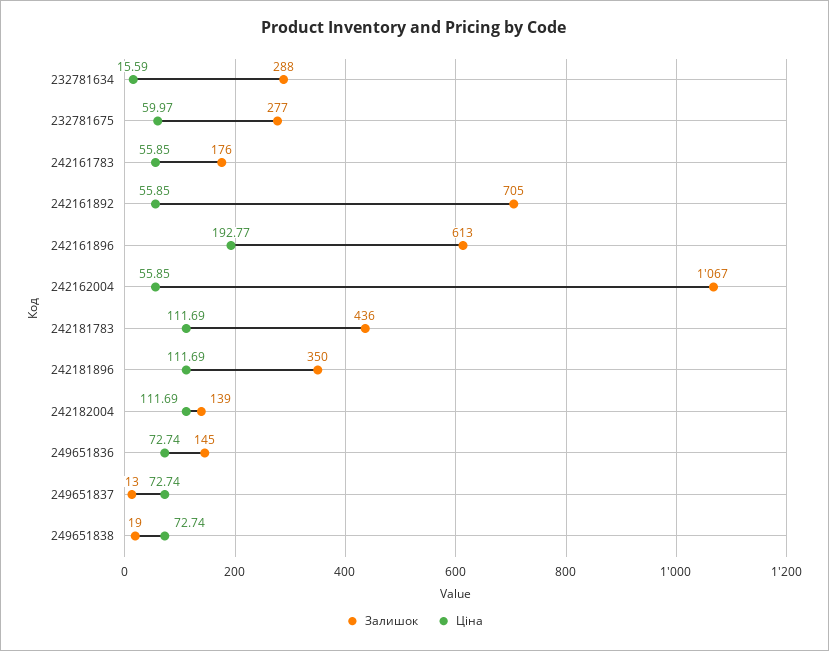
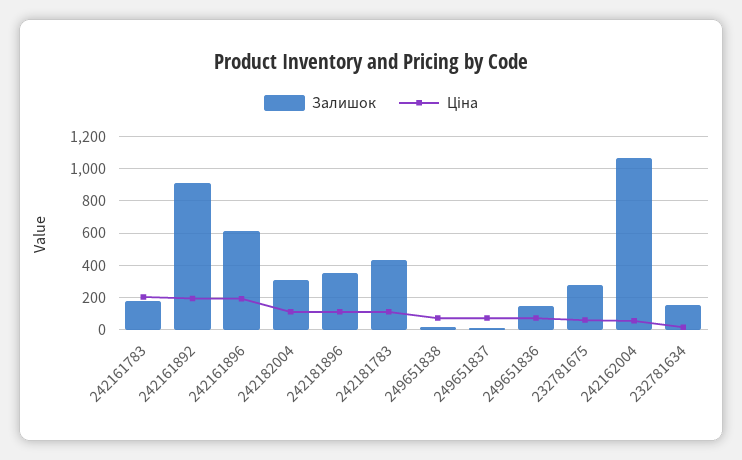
Залишок, 232781634: 288 -> 150
Ціна, 242161783: 55.85 -> 200
Залишок, 242161892: 705 -> 900
Ціна, 242161892: 55.85 -> 200
Залишок, 242182004: 139 -> 300

